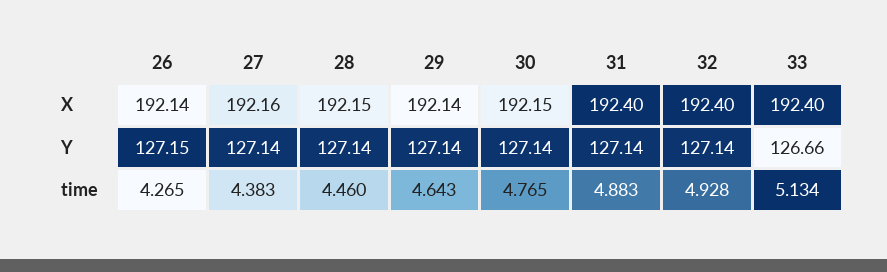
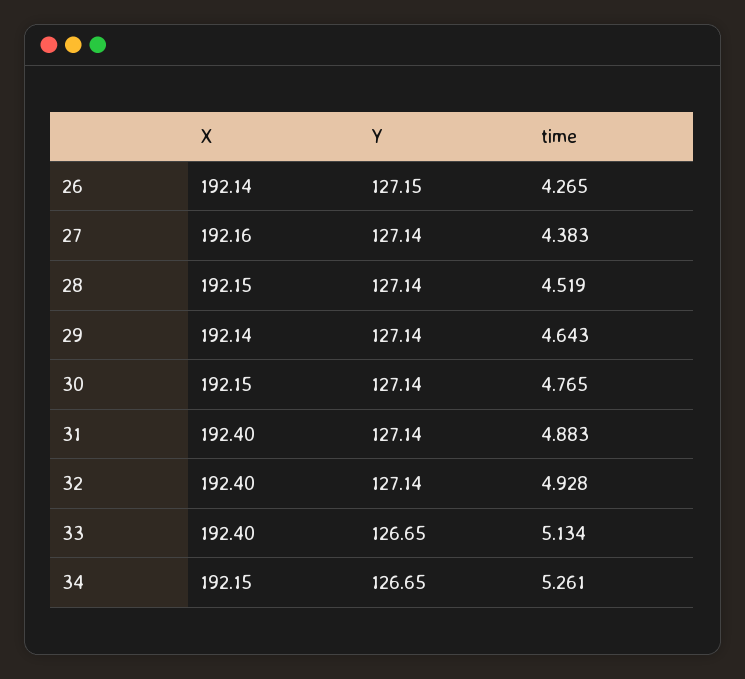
33, Y: 126.66 -> 126.65
28, time: 4.46 -> 4.519
34, X: none -> 192.15
34, Y: none -> 126.65
34, time: none -> 5.261

